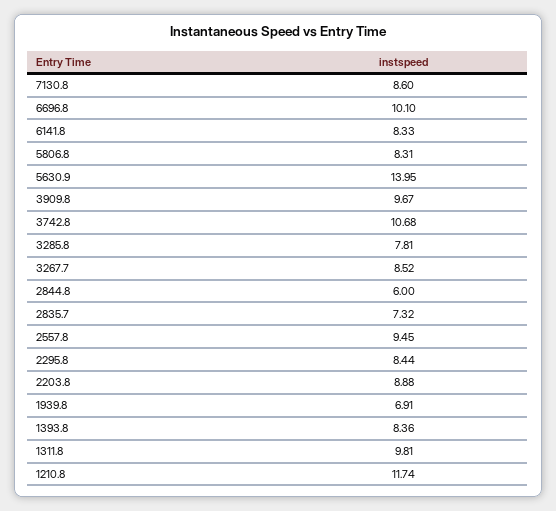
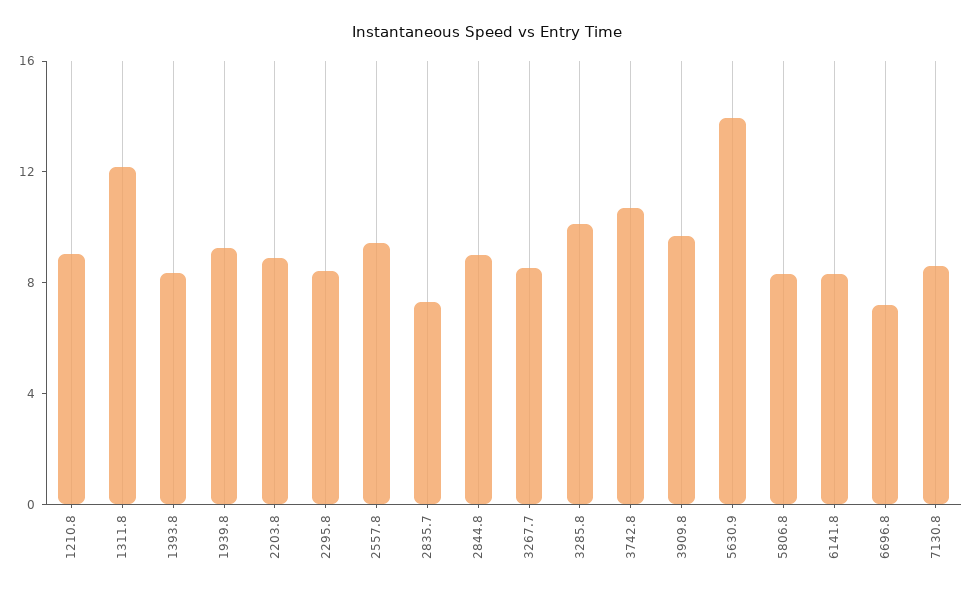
6696.8: 10.1 -> 7
3285.8: 7.81 -> 10
2844.8: 6 -> 9
1939.8: 6.91 -> 9
1311.8: 9.81 -> 12
1210.8: 11.74 -> 9

